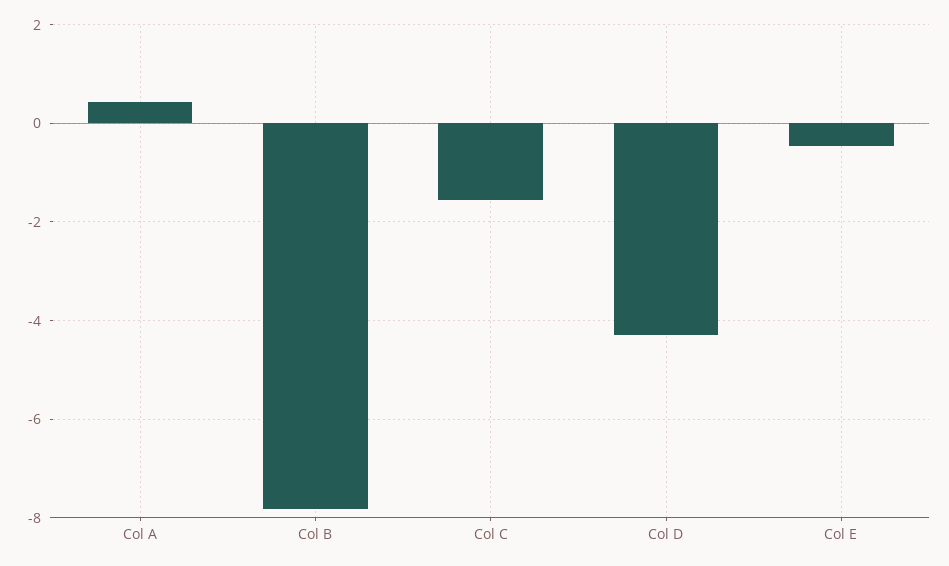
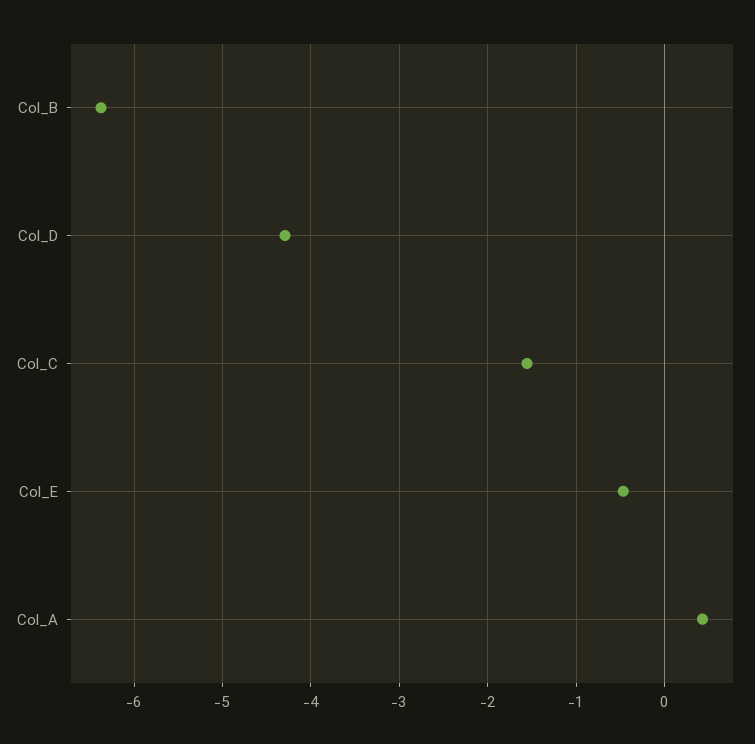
Col B: -7.8 -> -6.4

